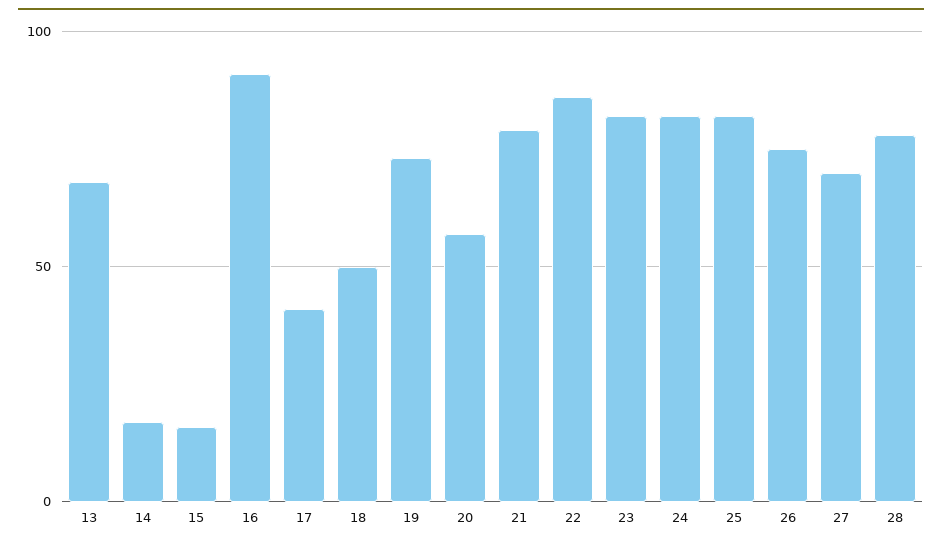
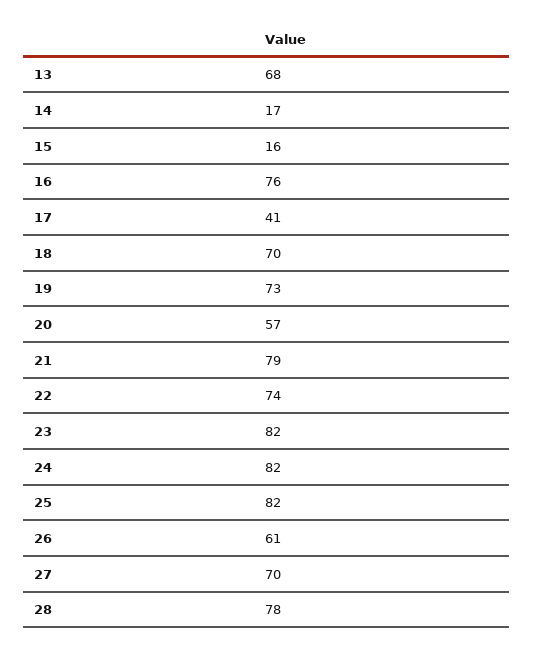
16: 90 -> 76
18: 50 -> 70
22: 85 -> 74
26: 75 -> 61

